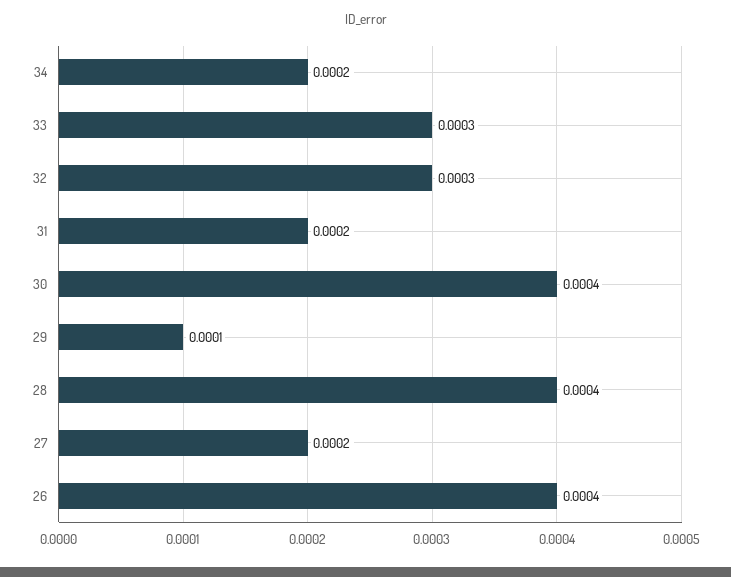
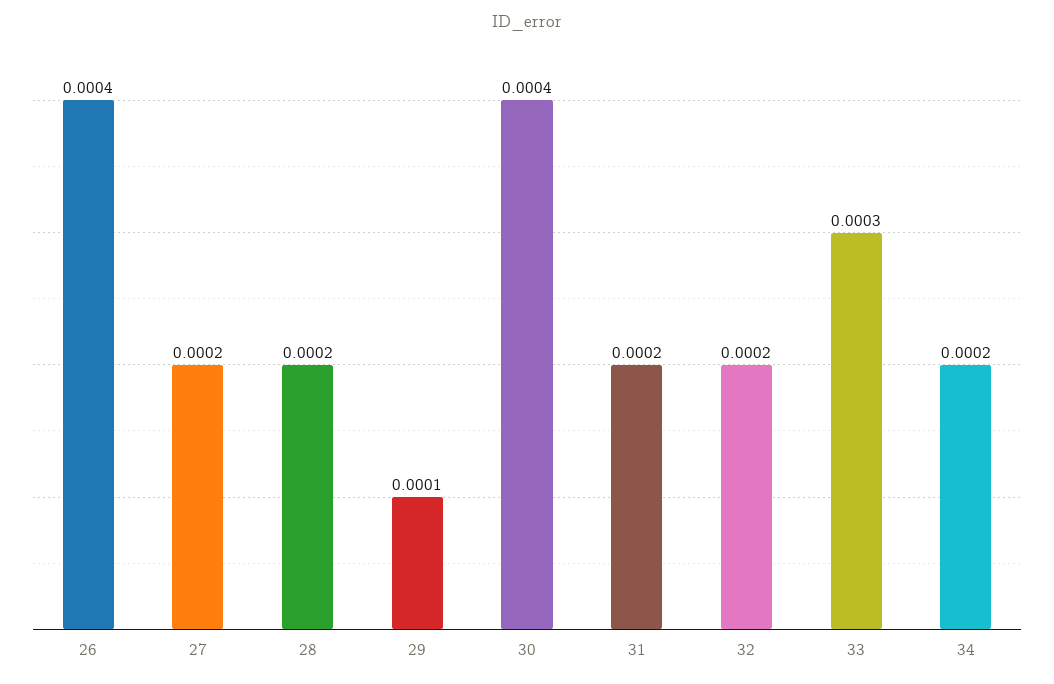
32: 0.0003 -> 0.0002
28: 0.0004 -> 0.0002

